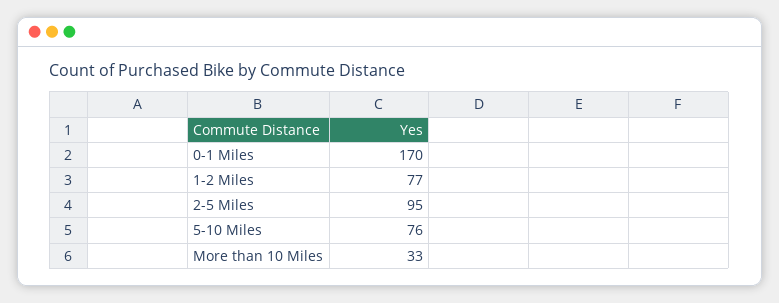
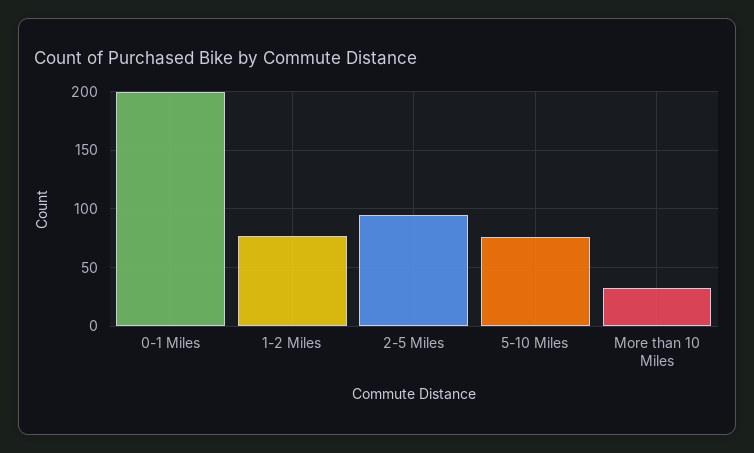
0-1 Miles: 170 -> 200

